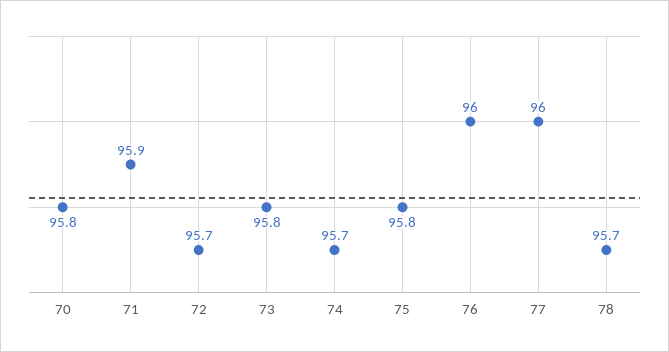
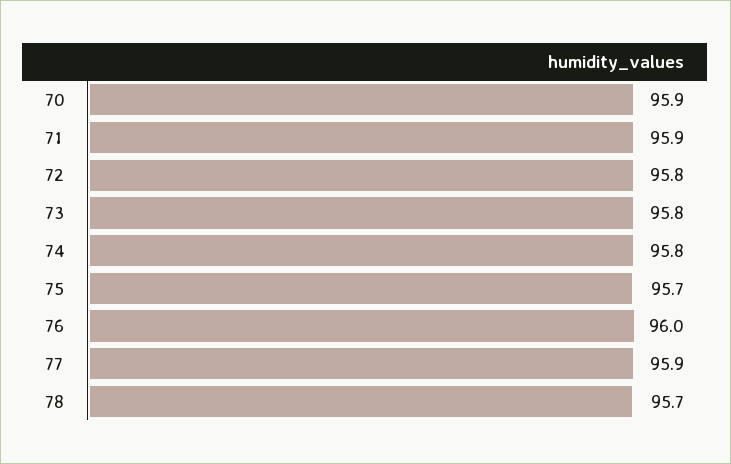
70: 95.8 -> 95.9
72: 95.7 -> 95.8
74: 95.7 -> 95.8
75: 95.8 -> 95.7
77: 96 -> 95.9

